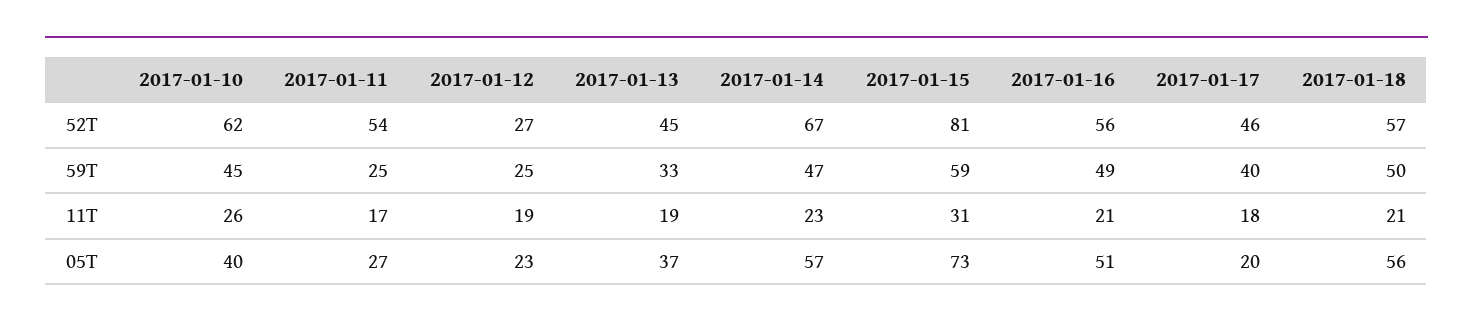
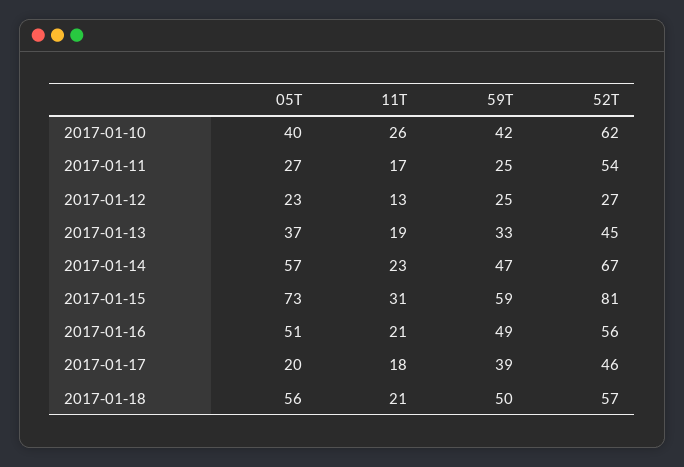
2017-01-10, 59T: 45 -> 42
2017-01-17, 59T: 40 -> 39
2017-01-12, 11T: 19 -> 13

